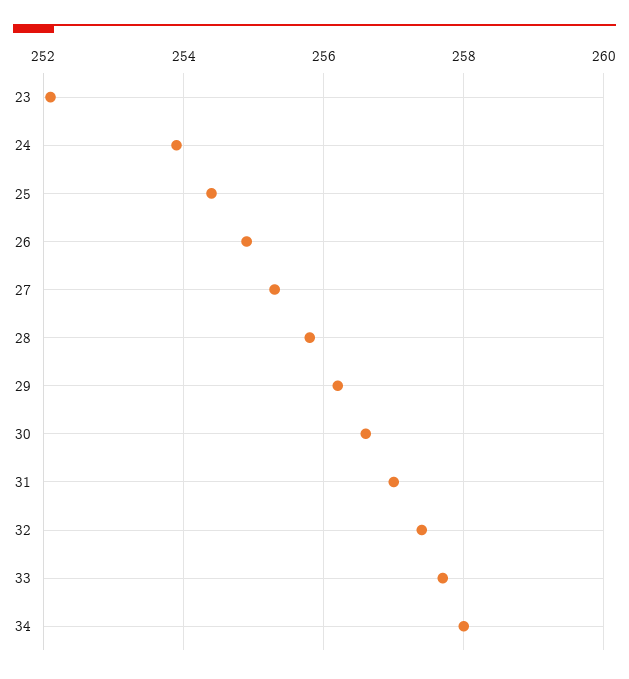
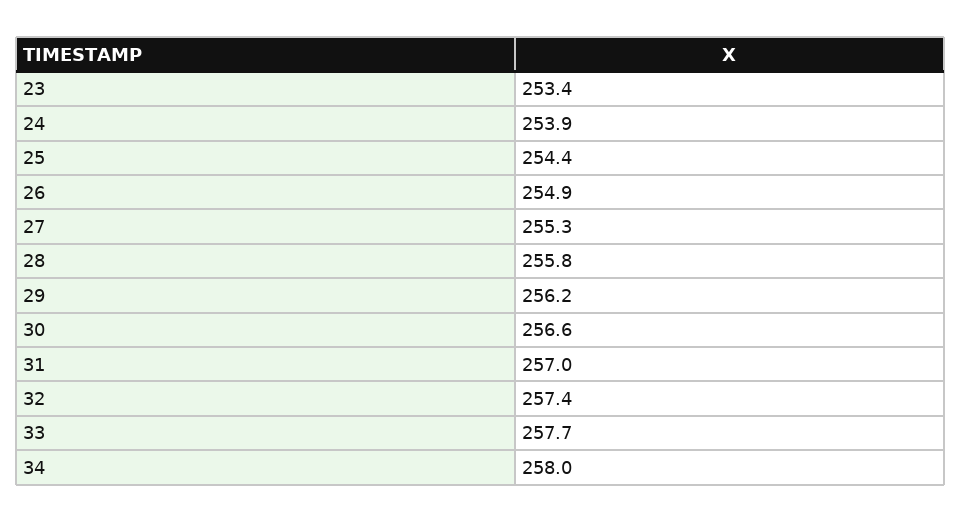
23: 252 -> 253.4

